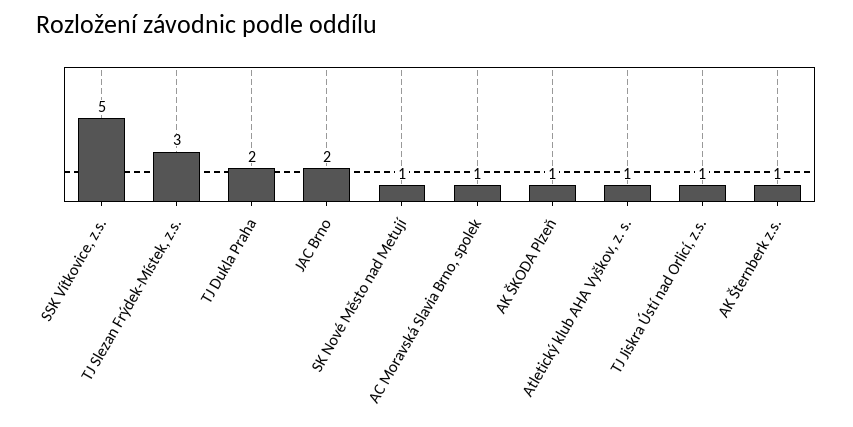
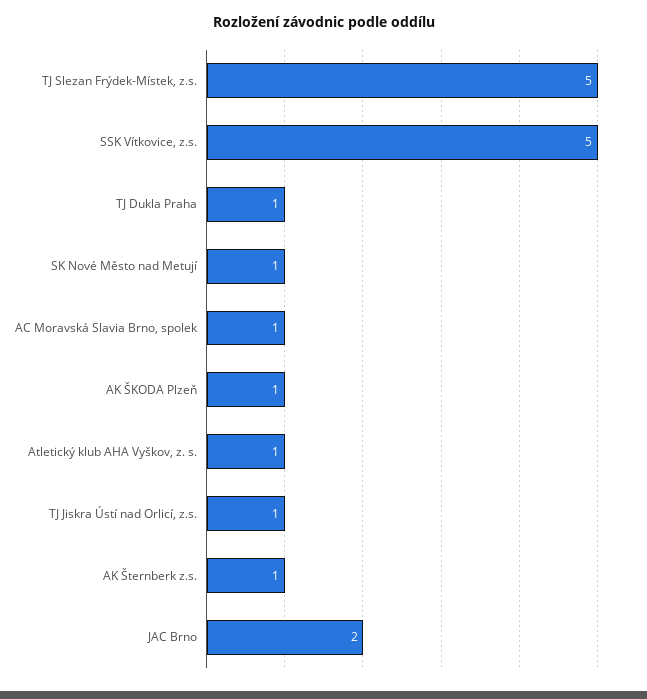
TJ Slezan Frýdek-Místek, z.s.: 3 -> 5
TJ Dukla Praha: 2 -> 1

